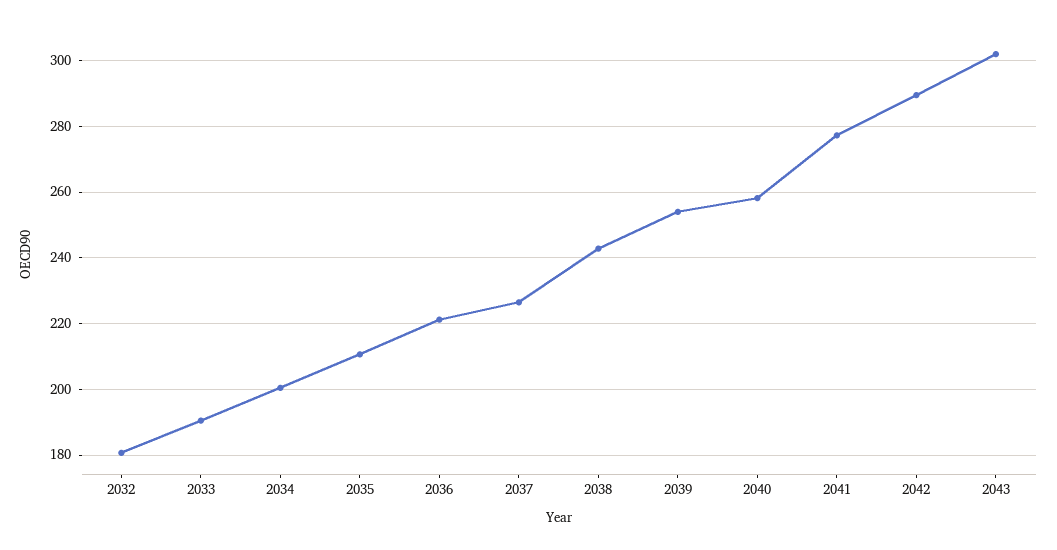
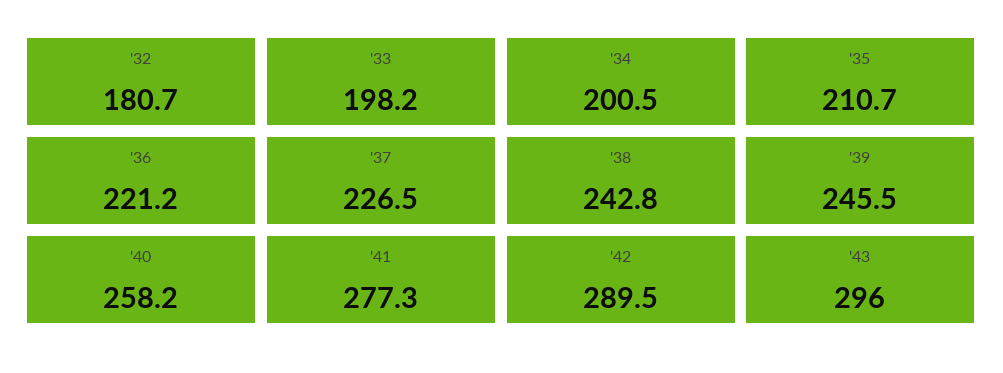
2033: 190 -> 198.2
2039: 254 -> 245.5
2043: 302 -> 296

